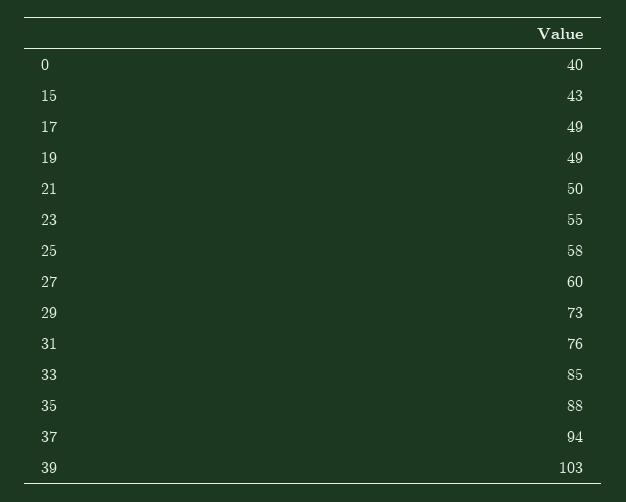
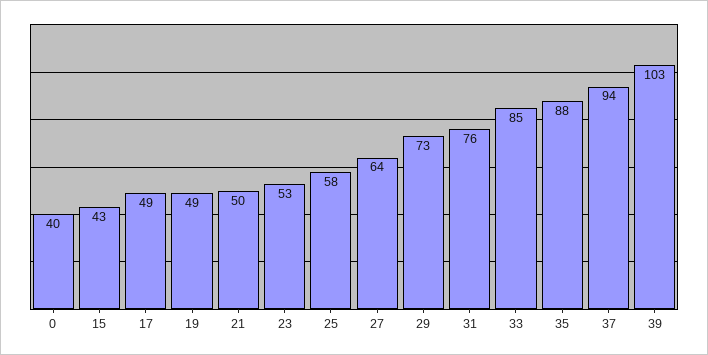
23: 55 -> 53
27: 60 -> 64

